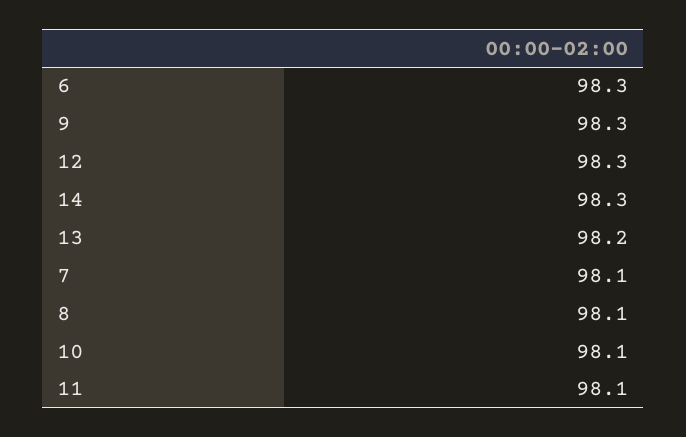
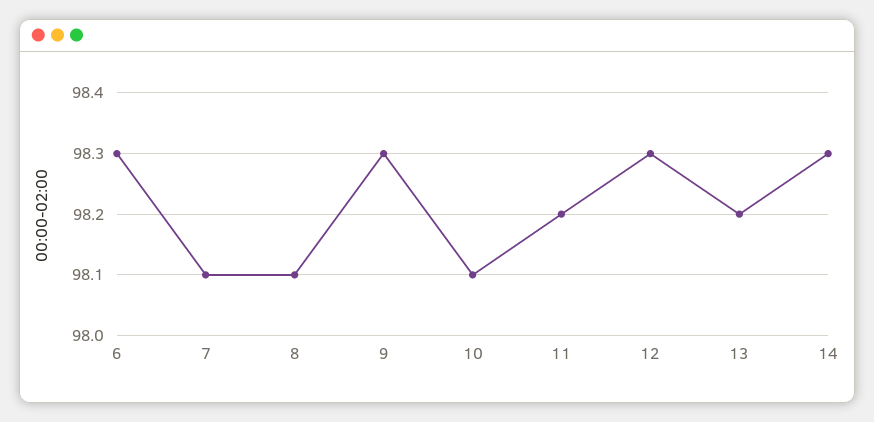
11: 98.1 -> 98.2

